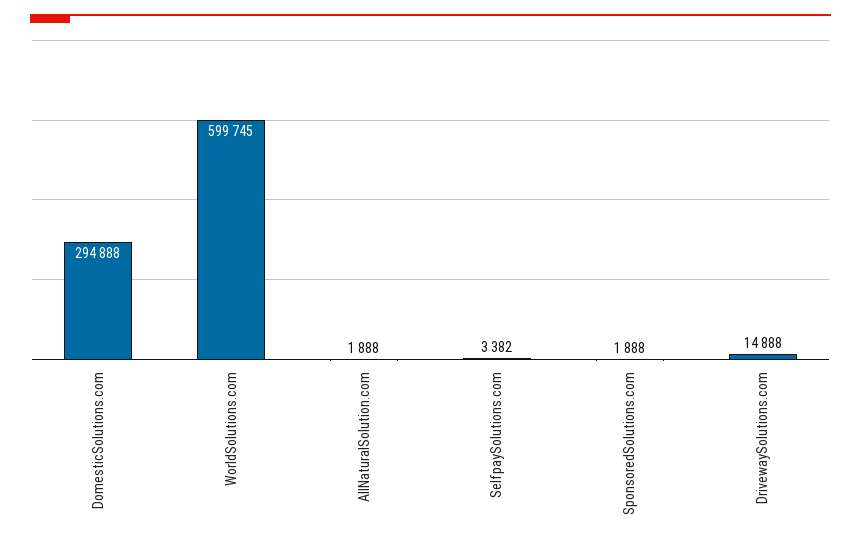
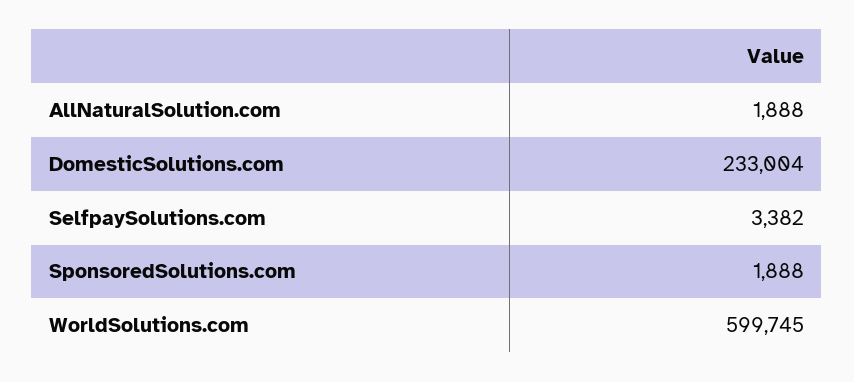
DomesticSolutions.com: 294888 -> 233004
DrivewaySolutions.com: 14888 -> none

